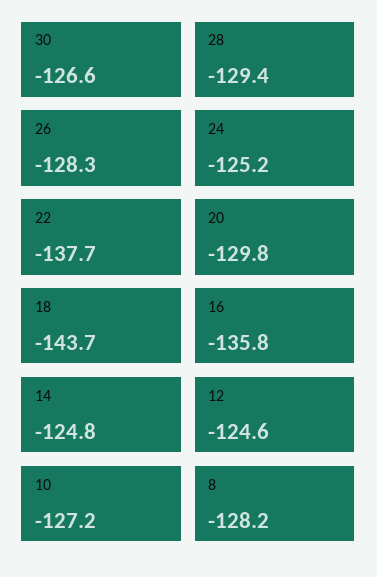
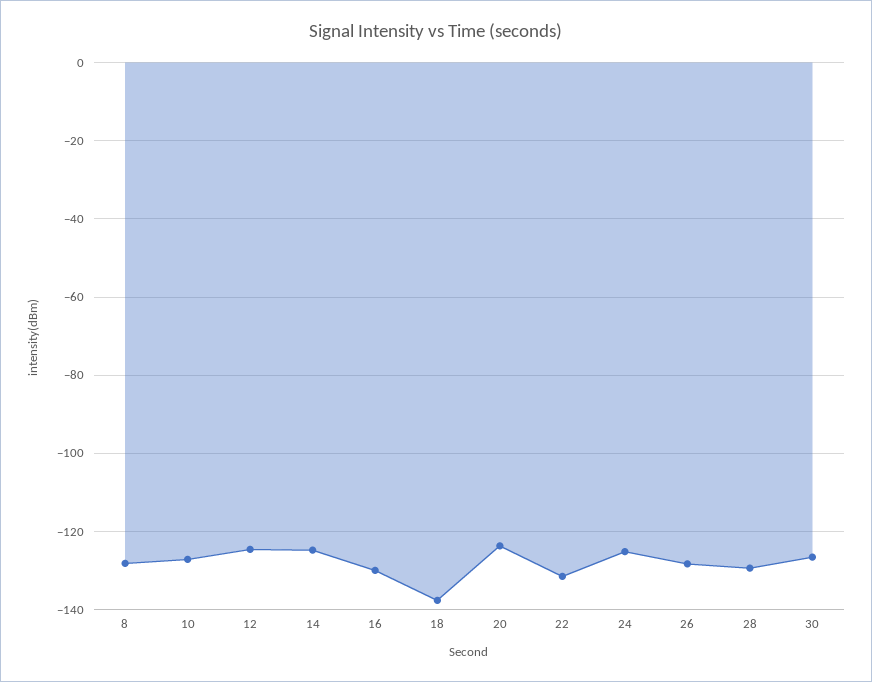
22: -137.7 -> -132
20: -129.8 -> -124
18: -143.7 -> -138
16: -135.8 -> -130

